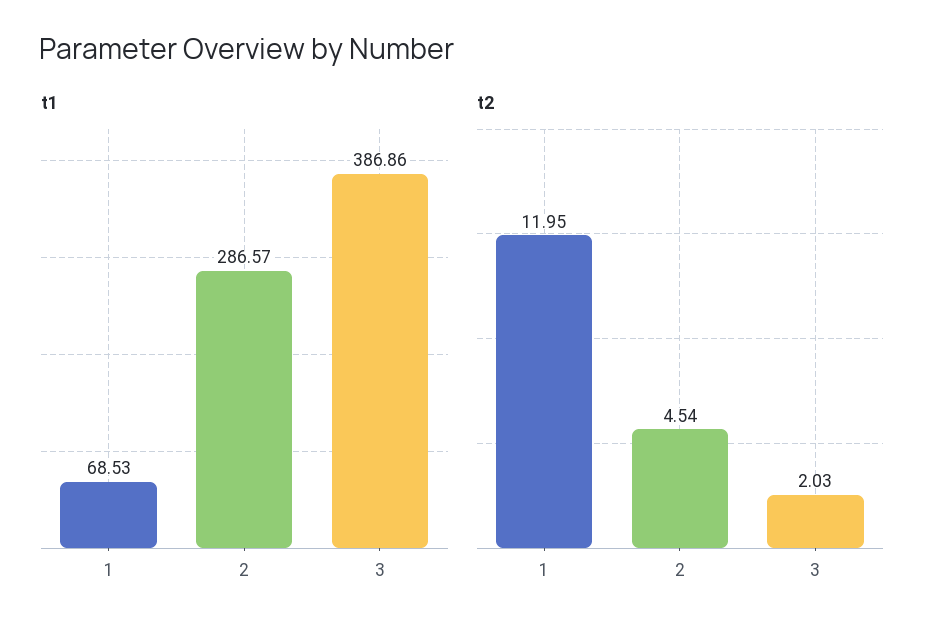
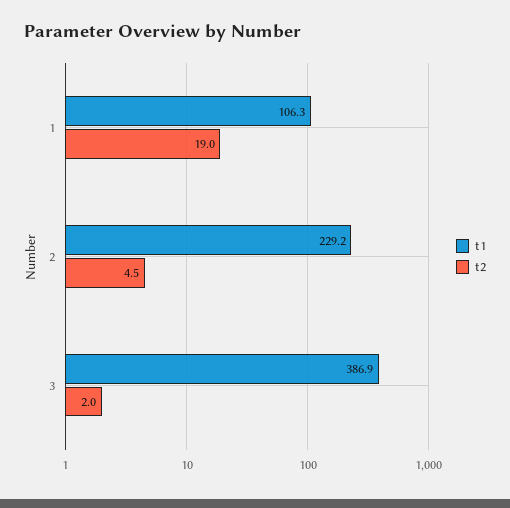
t1, 1: 68.53 -> 106.3
t1, 2: 286.57 -> 229.2
t2, 1: 11.95 -> 19

